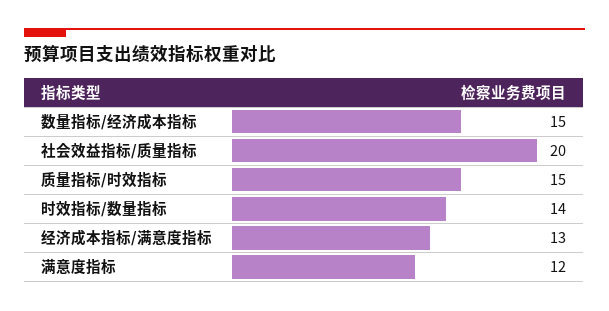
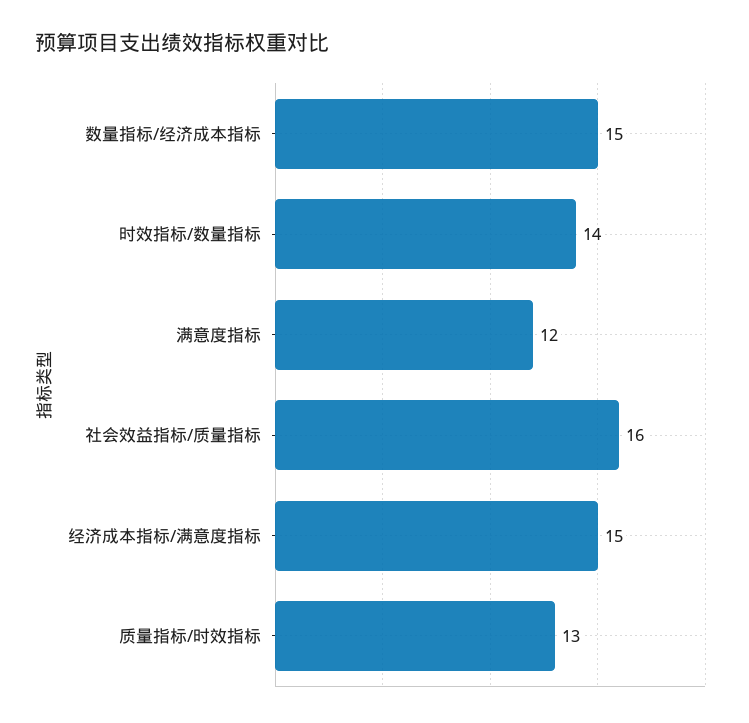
社会效益指标/质量指标: 20 -> 16
质量指标/时效指标: 15 -> 13
经济成本指标/满意度指标: 13 -> 15

